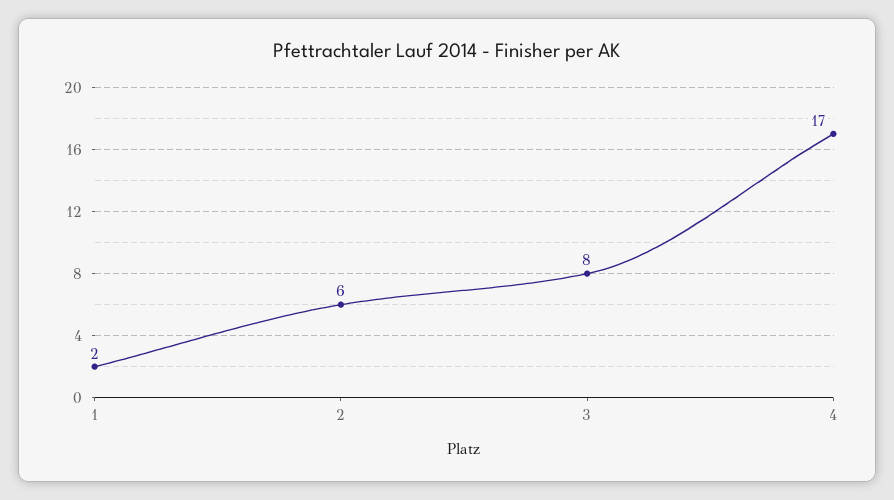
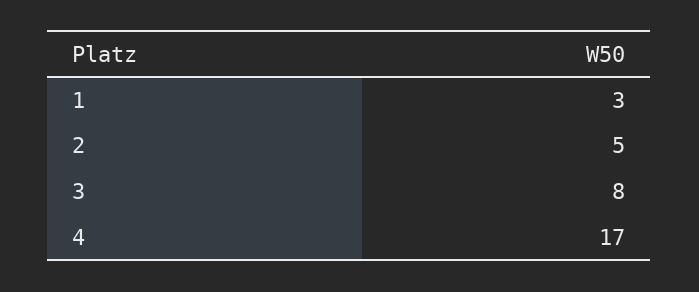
1: 2 -> 3
2: 6 -> 5

